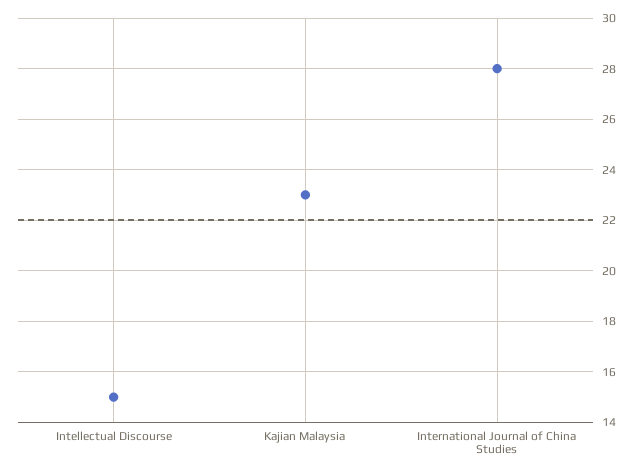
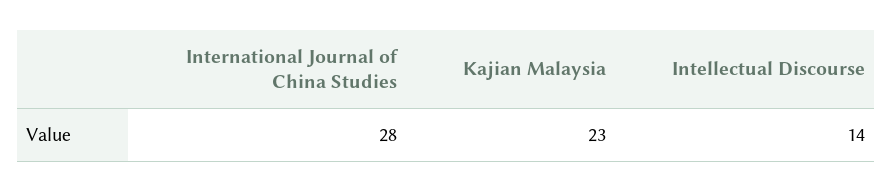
Intellectual Discourse: 15 -> 14

